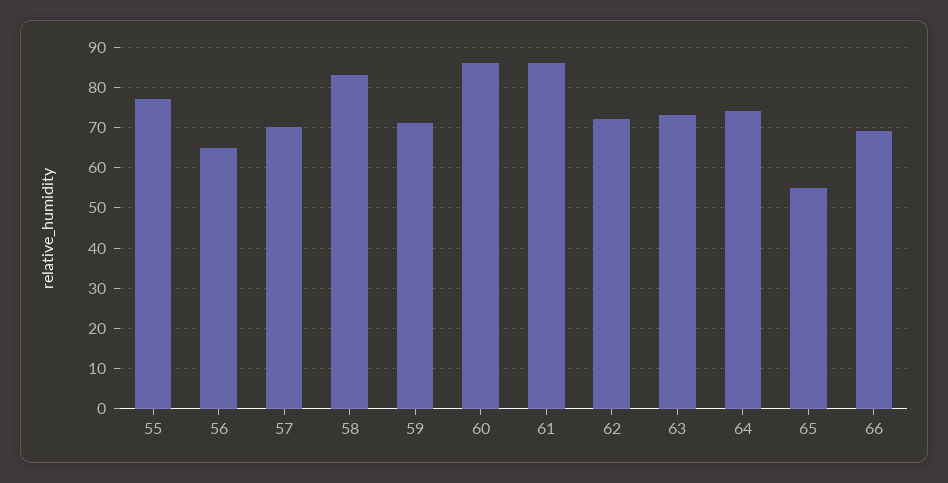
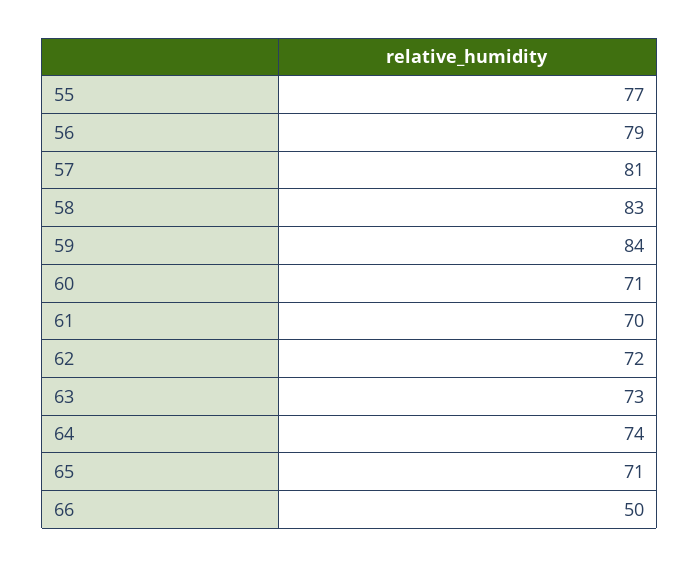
56: 65 -> 79
57: 70 -> 81
59: 70 -> 84
60: 85 -> 71
61: 85 -> 70
65: 55 -> 71
66: 70 -> 50

